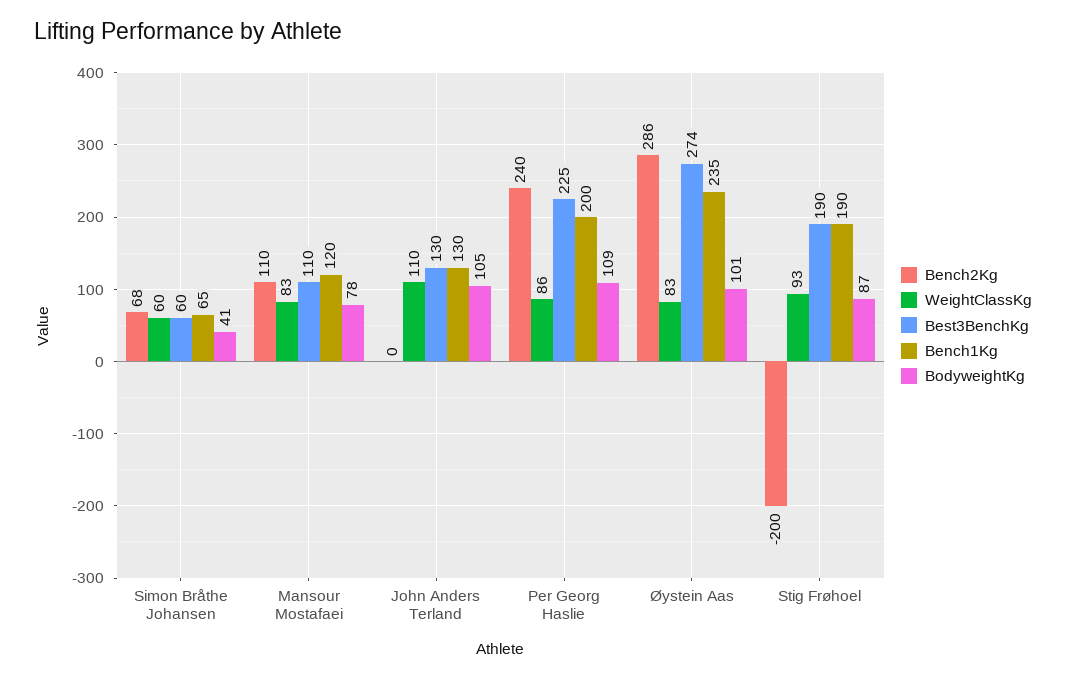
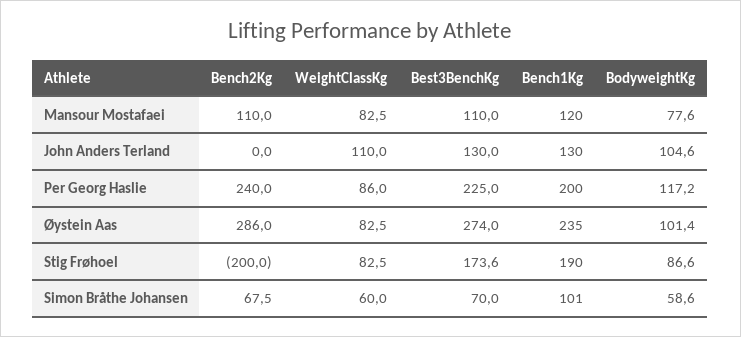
Best3BenchKg, Simon Bråthe Johansen: 60 -> 70
Bench1Kg, Simon Bråthe Johansen: 65 -> 101
BodyweightKg, Simon Bråthe Johansen: 41 -> 58.6
BodyweightKg, Per Georg Haslie: 109 -> 117.2
WeightClassKg, Stig Frøhoel: 93 -> 82.5
Best3BenchKg, Stig Frøhoel: 190 -> 173.6

